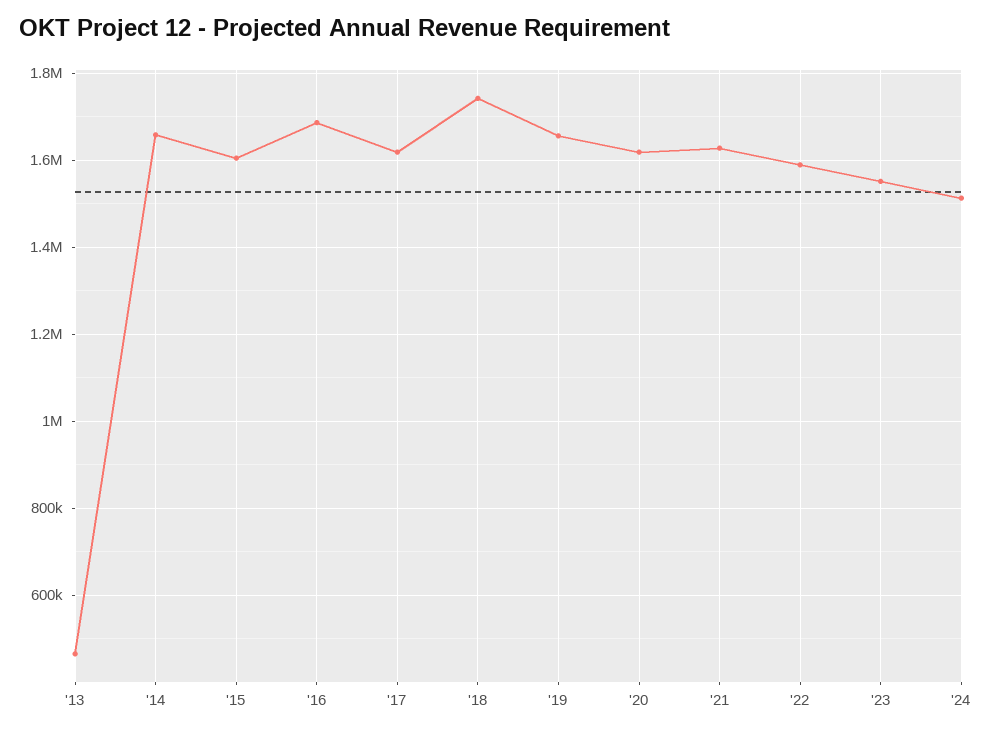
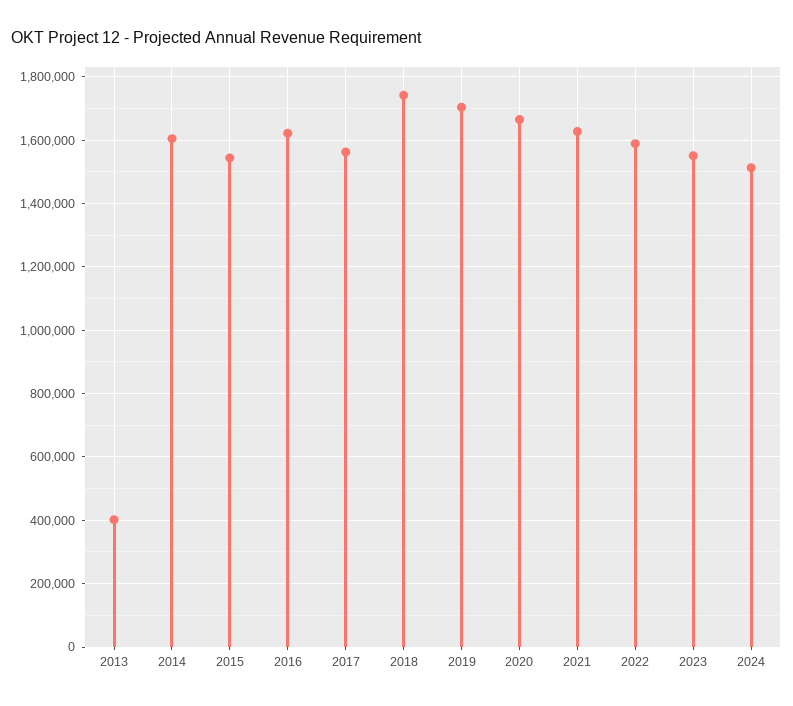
'13: 460000 -> 400000
'14: 1660000 -> 1600000
'15: 1600000 -> 1540000
'16: 1680000 -> 1620000
'17: 1620000 -> 1560000
'19: 1660000 -> 1700000
'20: 1620000 -> 1660000

